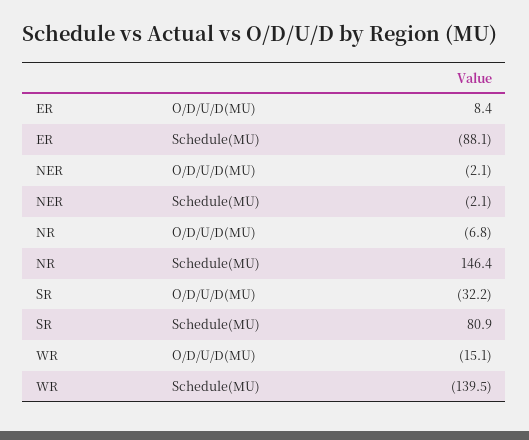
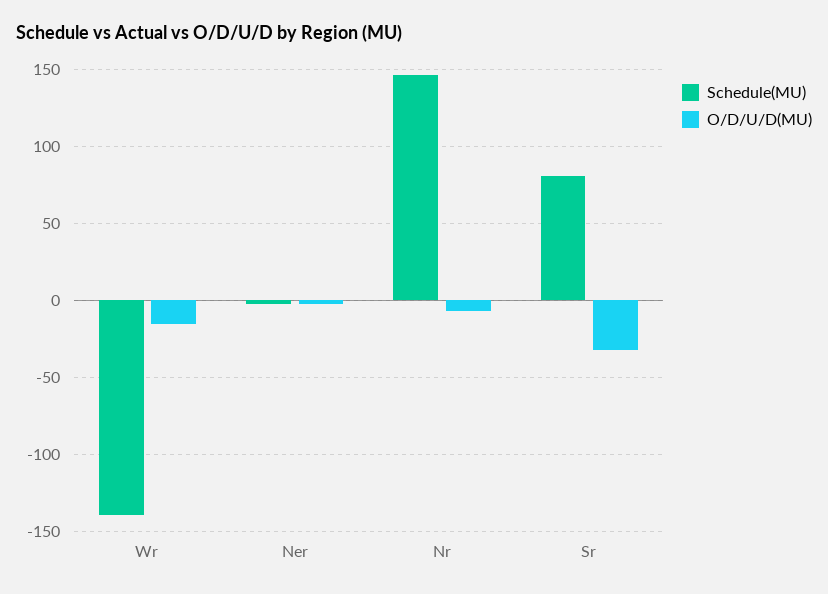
O/D/U/D(MU), ER: 8.4 -> none
Schedule(MU), ER: -88.1 -> none

